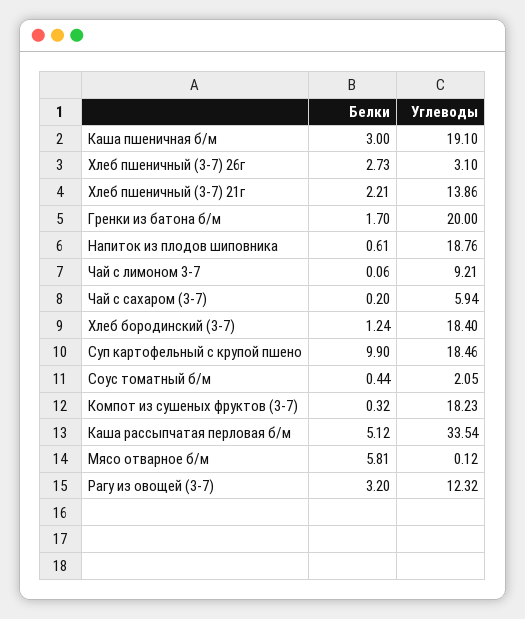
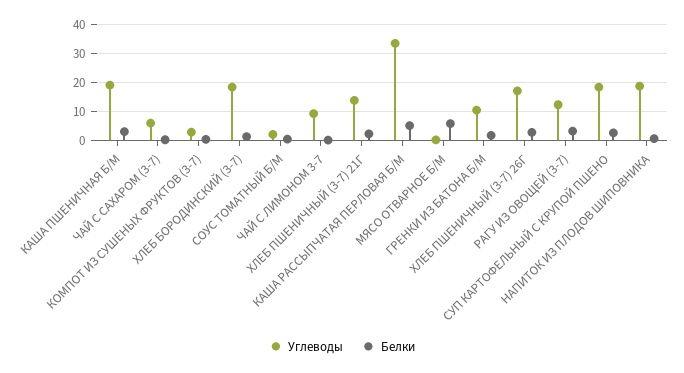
Углеводы, Хлеб пшеничный (3-7) 26г: 3.1 -> 17.5
Углеводы, Гренки из батона б/м: 20 -> 10
Белки, Суп картофельный с крупой пшено: 9.9 -> 2.5
Углеводы, Компот из сушеных фруктов (3-7): 18.23 -> 2.5

